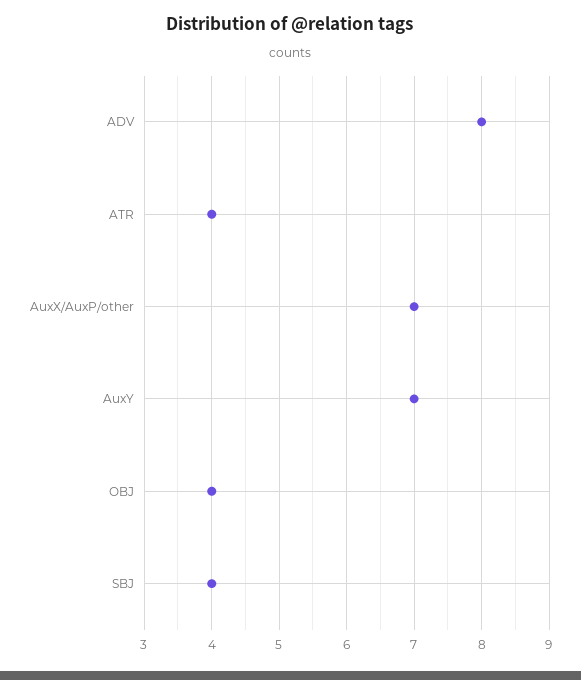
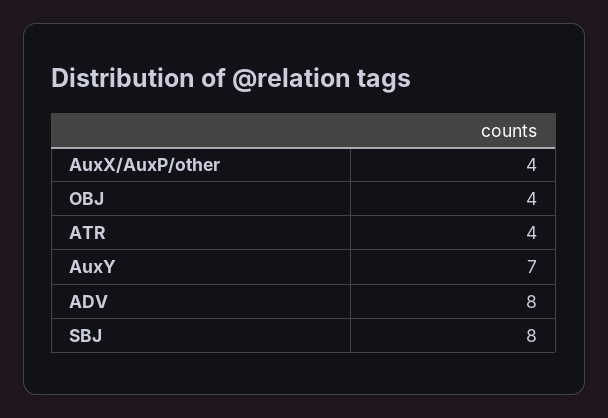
AuxX/AuxP/other: 7 -> 4
SBJ: 4 -> 8

